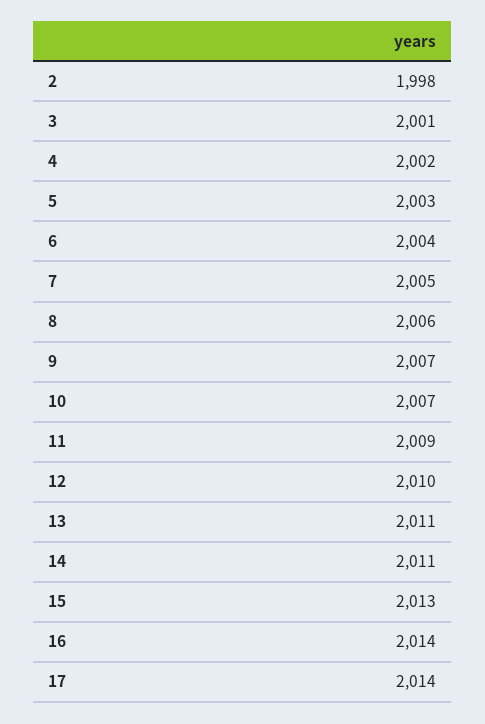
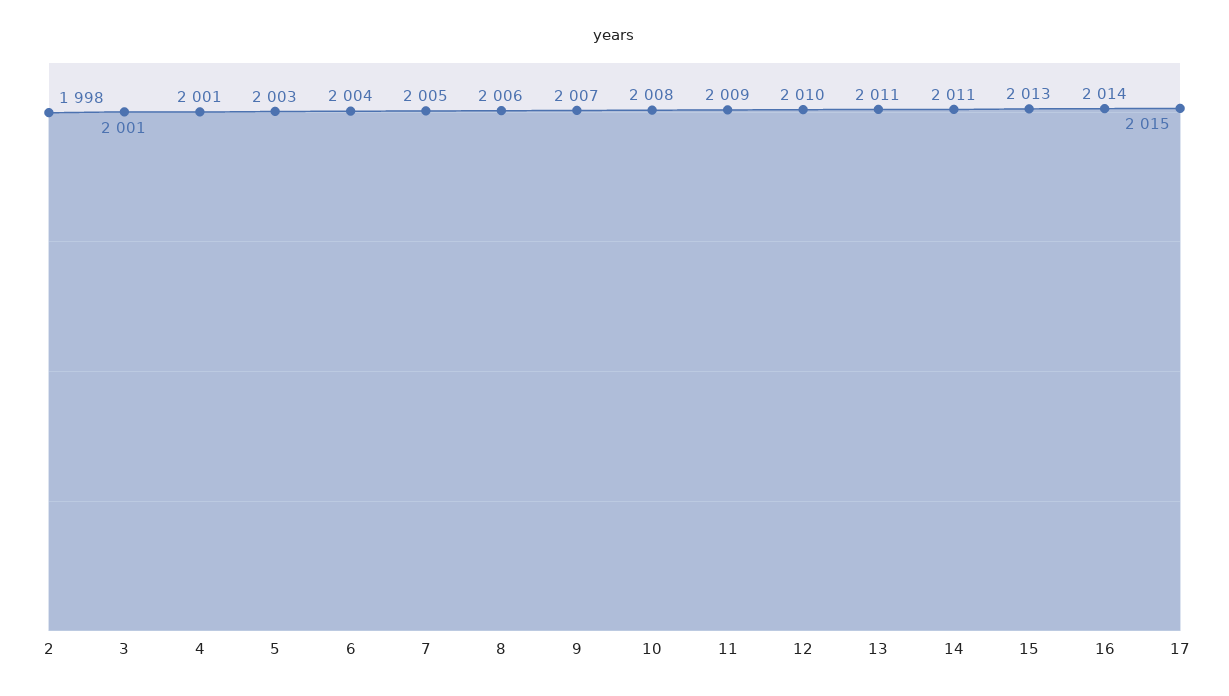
4: 2002 -> 2001
10: 2007 -> 2008
17: 2014 -> 2015

